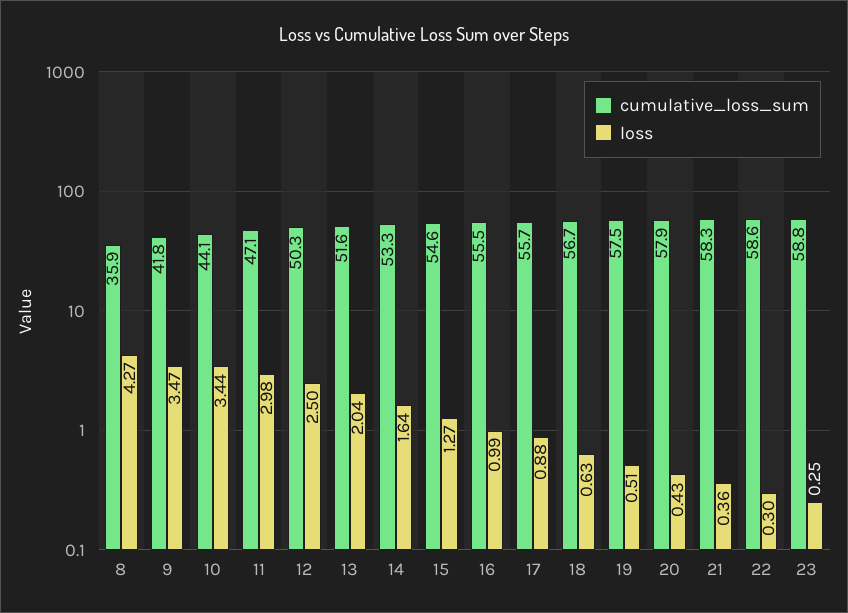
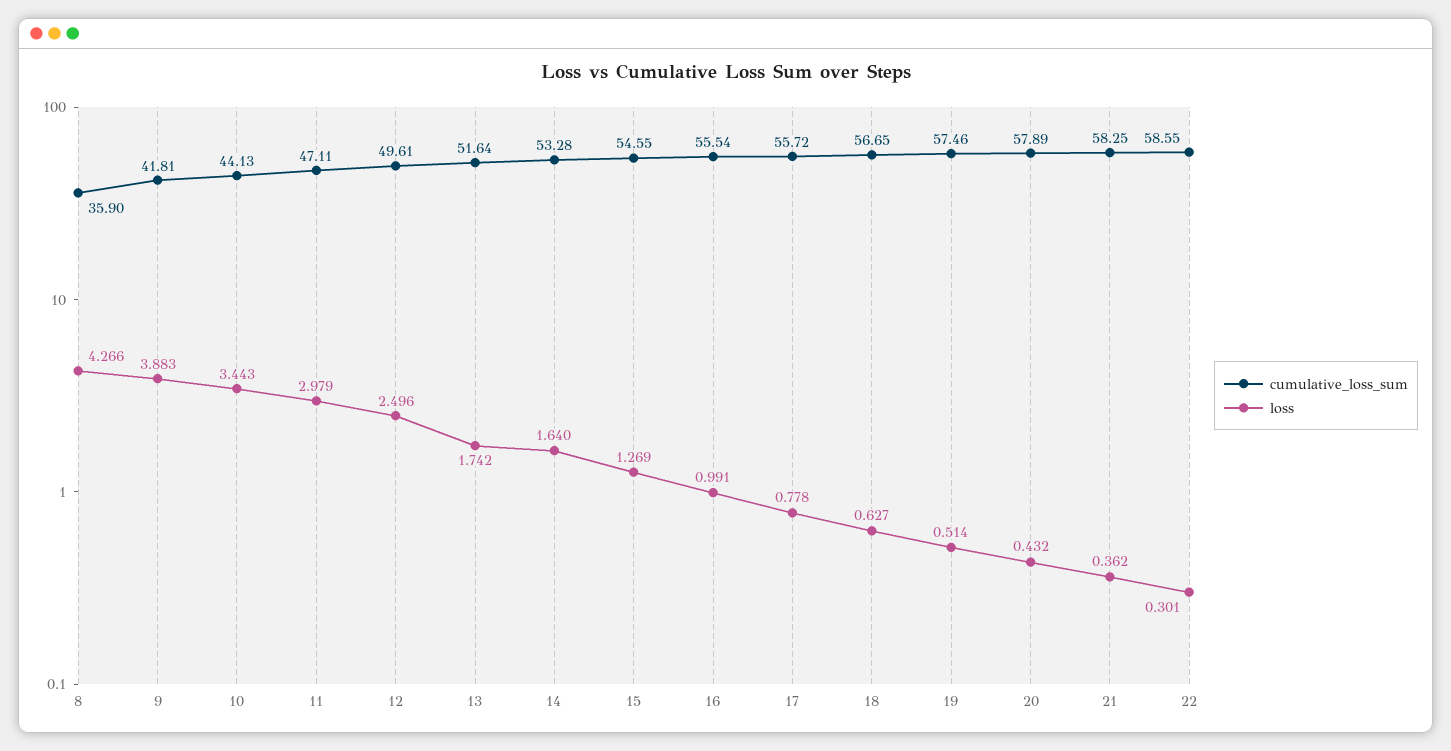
loss, 9: 3.47 -> 3.883
cumulative_loss_sum, 12: 50.3 -> 49.61
loss, 13: 2.04 -> 1.742
loss, 17: 0.88 -> 0.778
cumulative_loss_sum, 23: 58.8 -> none
loss, 23: 0.25 -> none

